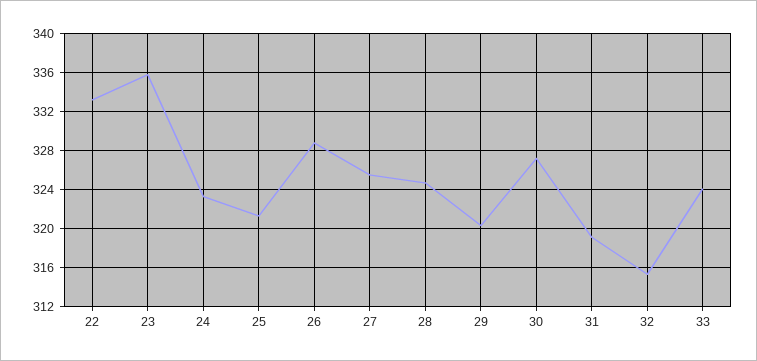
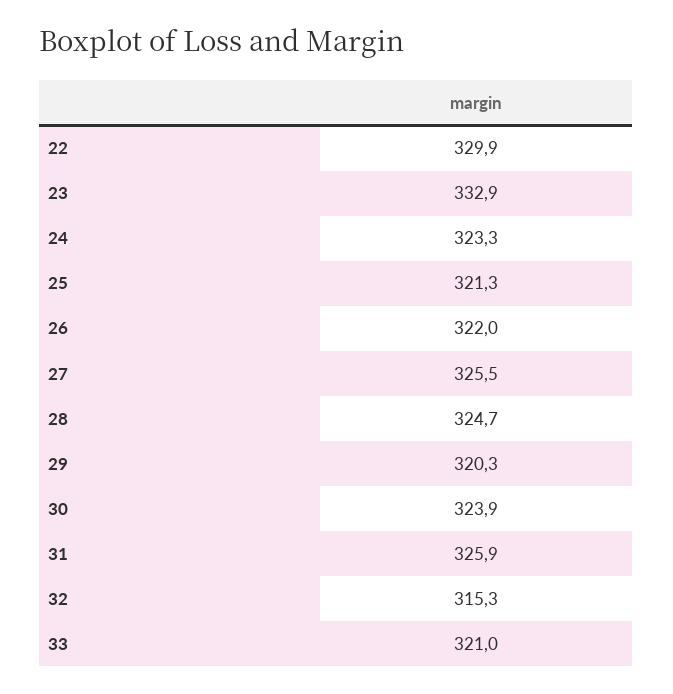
22: 333 -> 329.9
23: 336 -> 332.9
26: 329 -> 322
30: 327 -> 323.9
31: 319 -> 325.9
33: 324 -> 321

